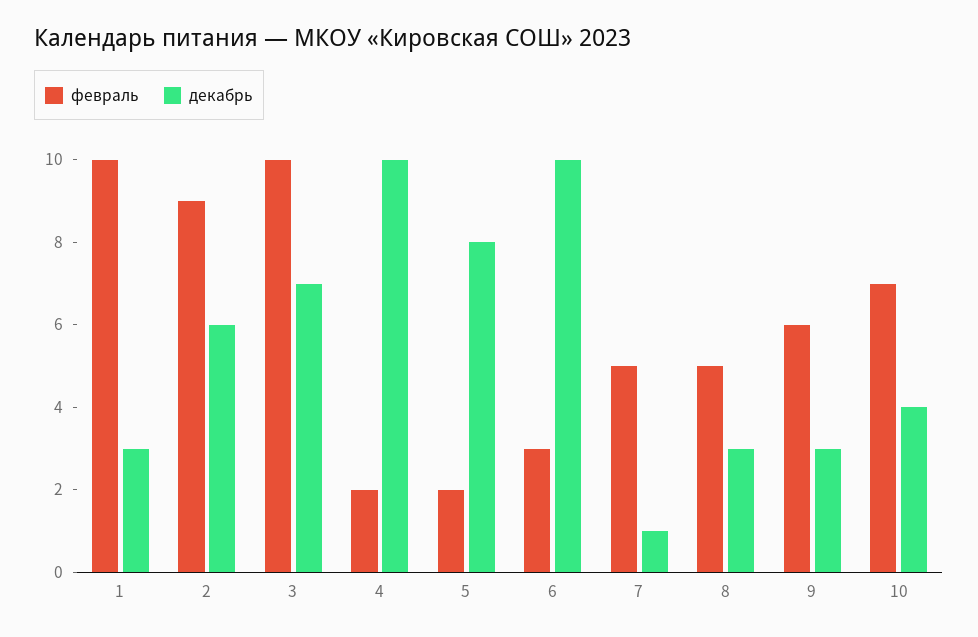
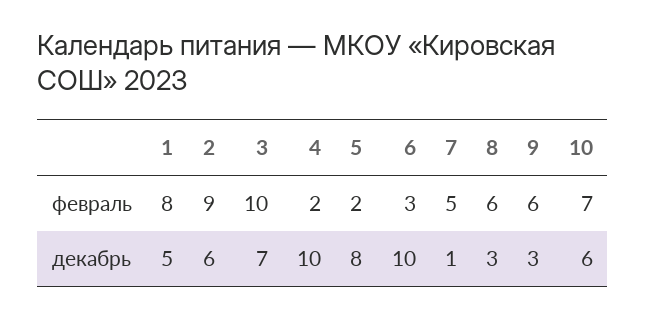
февраль, 1: 10 -> 8
декабрь, 1: 3 -> 5
февраль, 8: 5 -> 6
декабрь, 10: 4 -> 6

